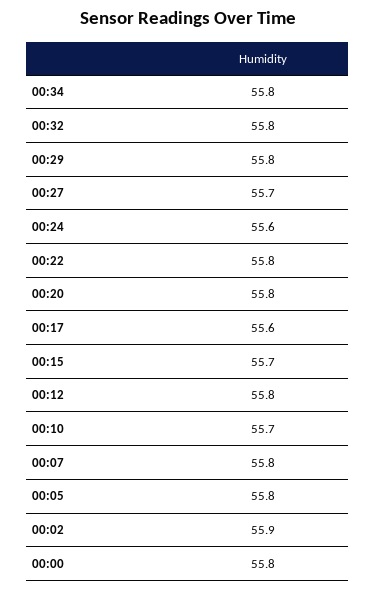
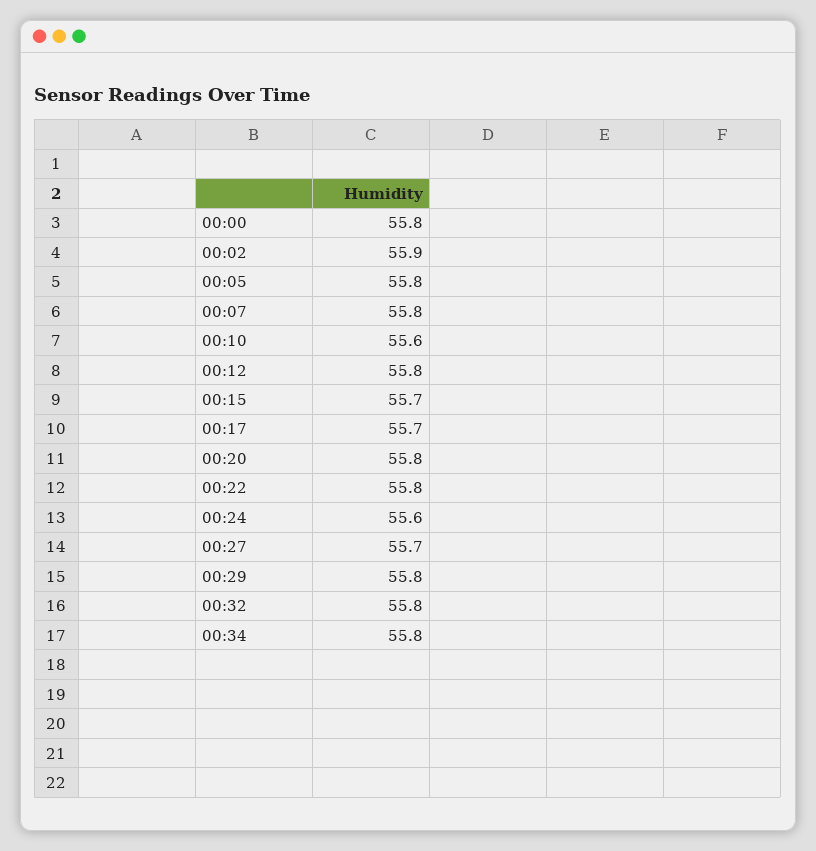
00:17: 55.6 -> 55.7
00:10: 55.7 -> 55.6

